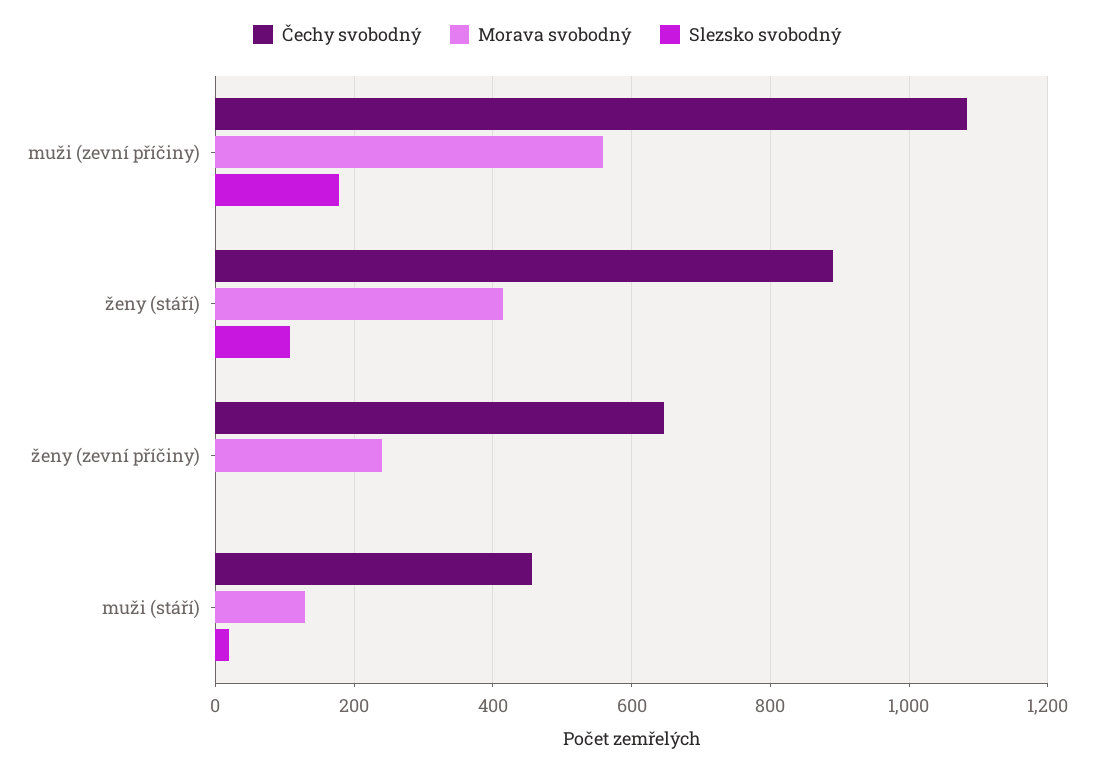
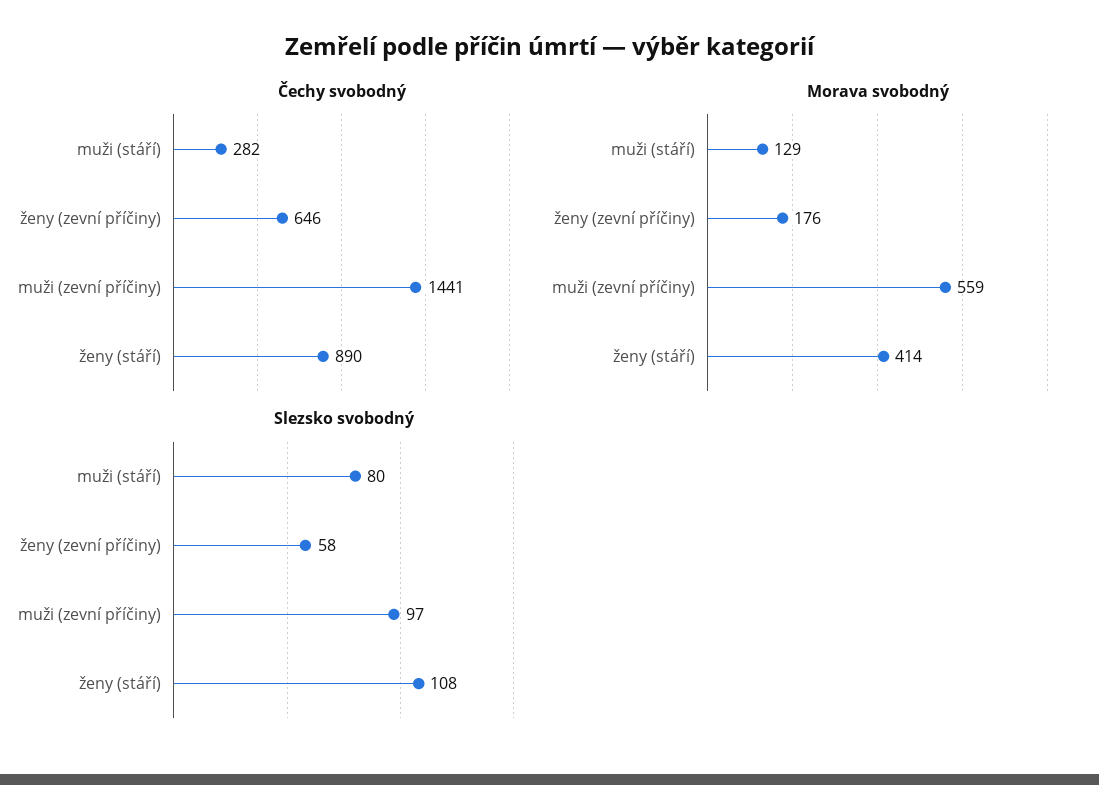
Čechy svobodný, muži (zevní příčiny): 1080 -> 1441
Slezsko svobodný, muži (zevní příčiny): 180 -> 97
Morava svobodný, ženy (zevní příčiny): 240 -> 176
Slezsko svobodný, ženy (zevní příčiny): 0 -> 58
Čechy svobodný, muži (stáří): 460 -> 282
Slezsko svobodný, muži (stáří): 20 -> 80

